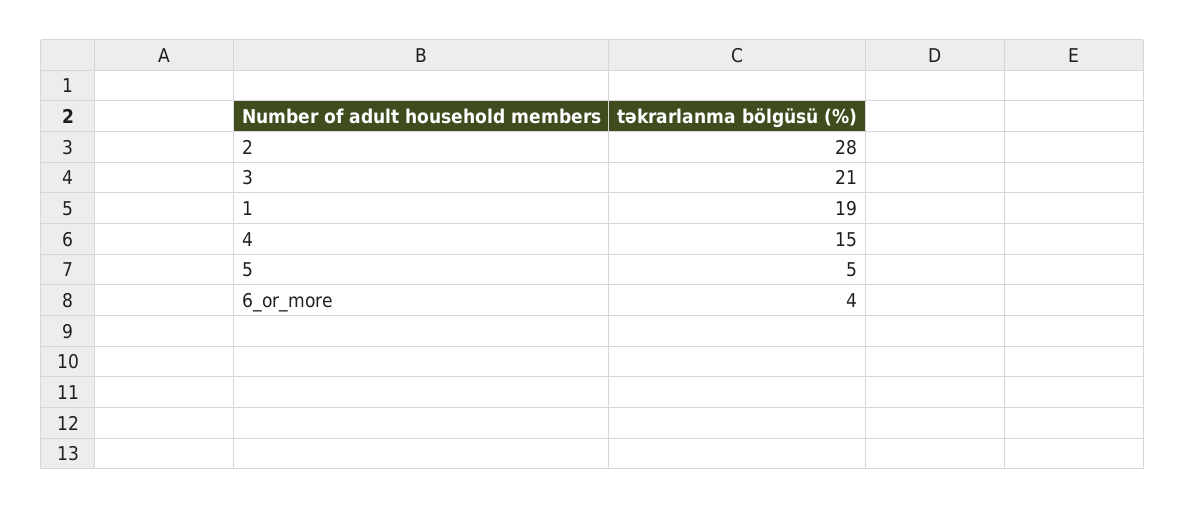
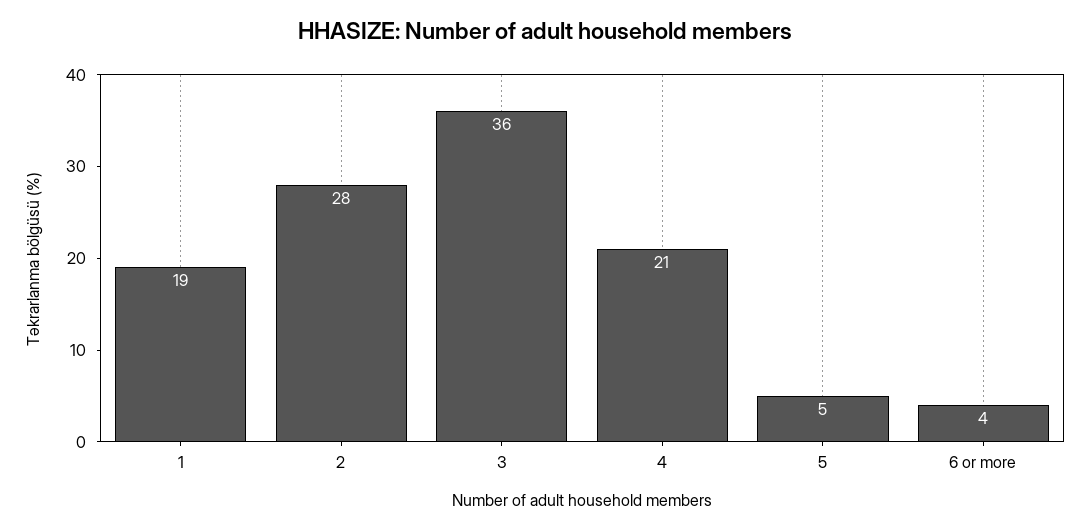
3: 21 -> 36
4: 15 -> 21

